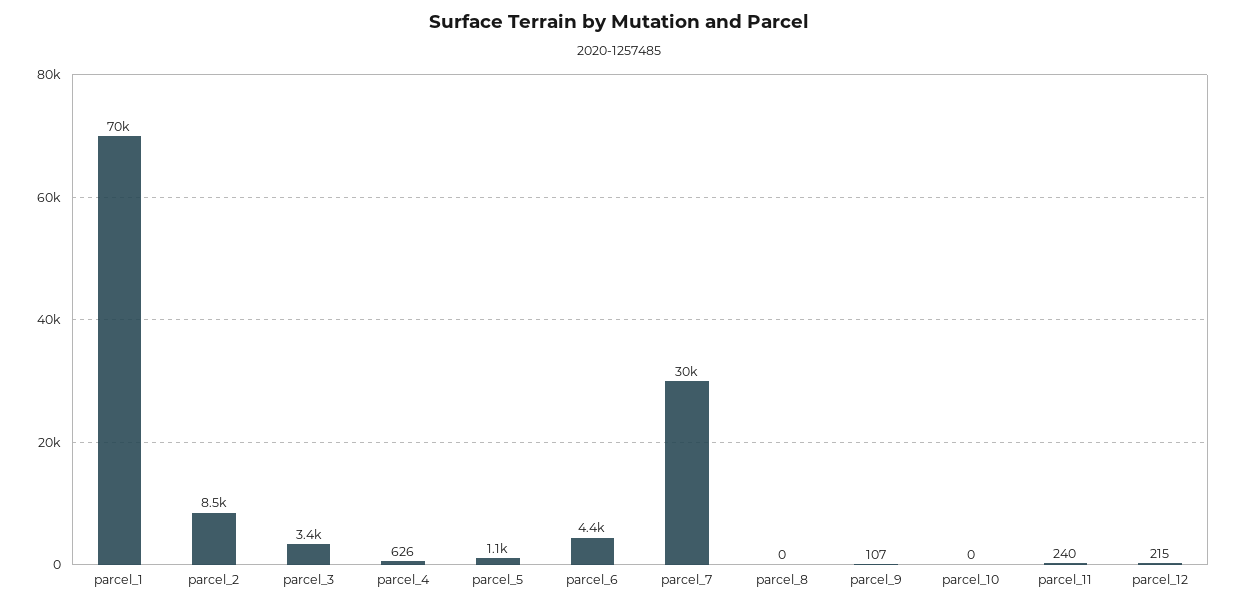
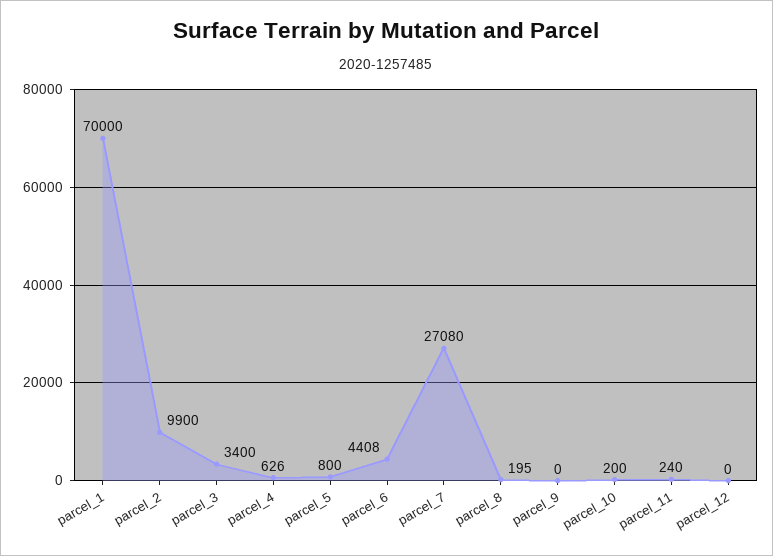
parcel_2: 8500 -> 9900
parcel_5: 1100 -> 800
parcel_7: 30000 -> 27080
parcel_8: 0 -> 195
parcel_9: 107 -> 0
parcel_10: 0 -> 200
parcel_12: 215 -> 0

